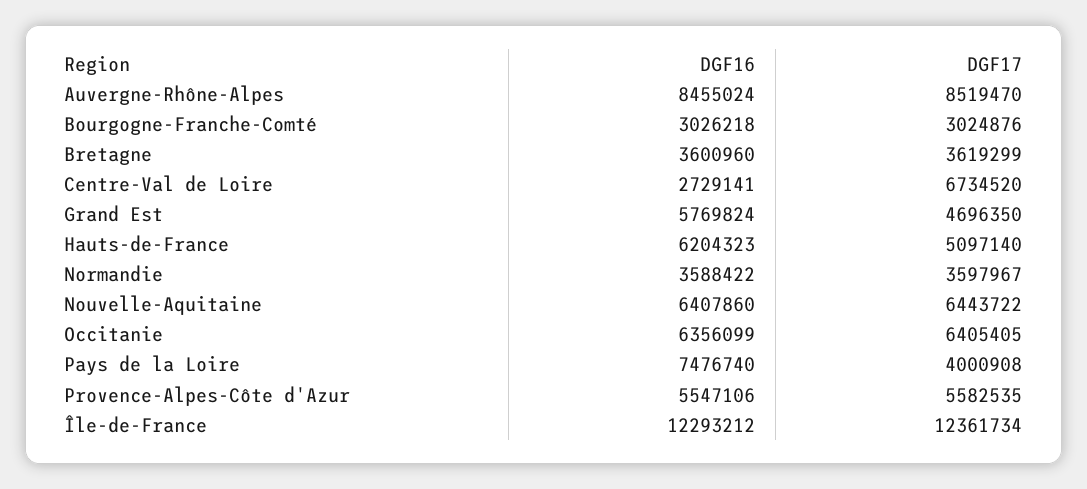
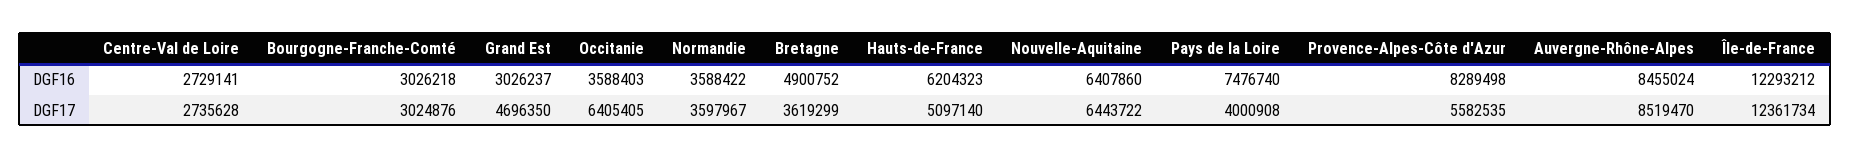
DGF16, Bretagne: 3600960 -> 4900752
DGF17, Centre-Val de Loire: 6734520 -> 2735628
DGF16, Grand Est: 5769824 -> 3026237
DGF16, Occitanie: 6356099 -> 3588403
DGF16, Provence-Alpes-Côte d'Azur: 5547106 -> 8289498

